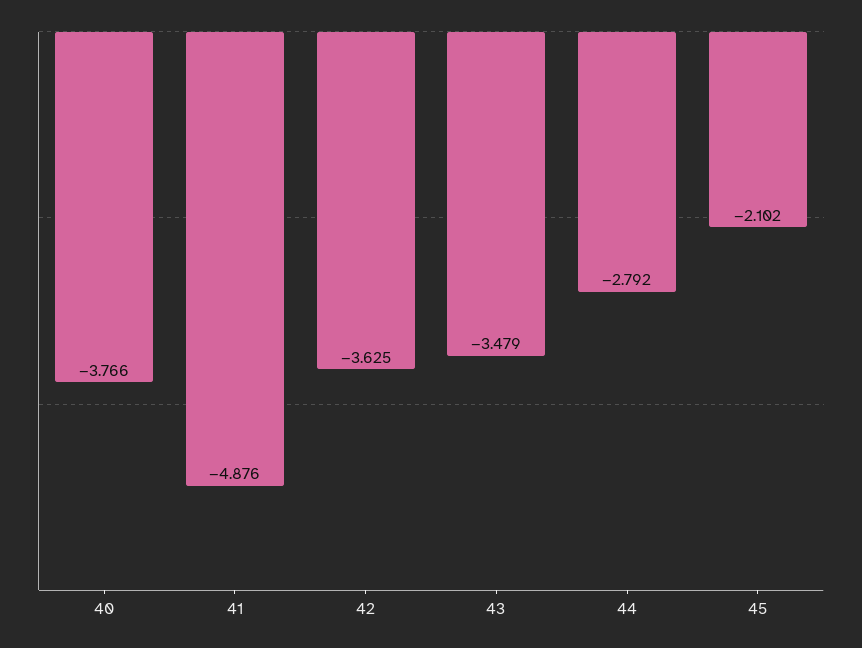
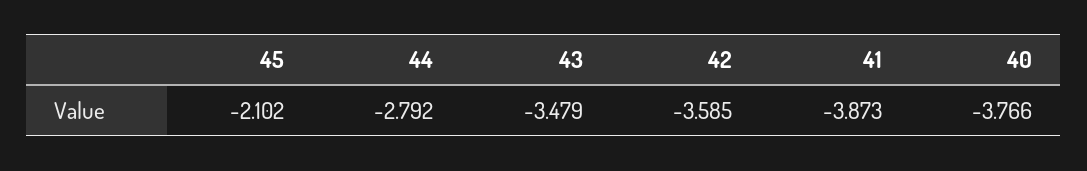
41: -4.876 -> -3.873
42: -3.625 -> -3.585

